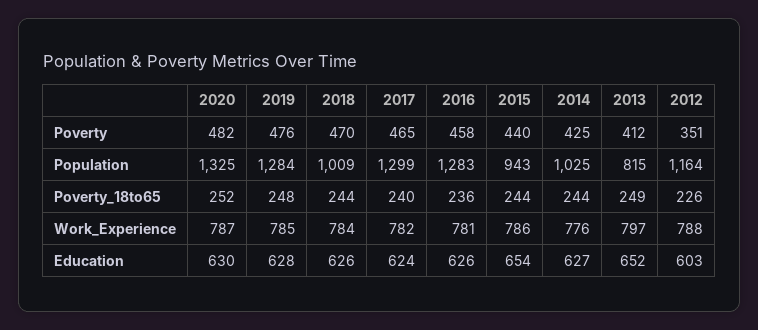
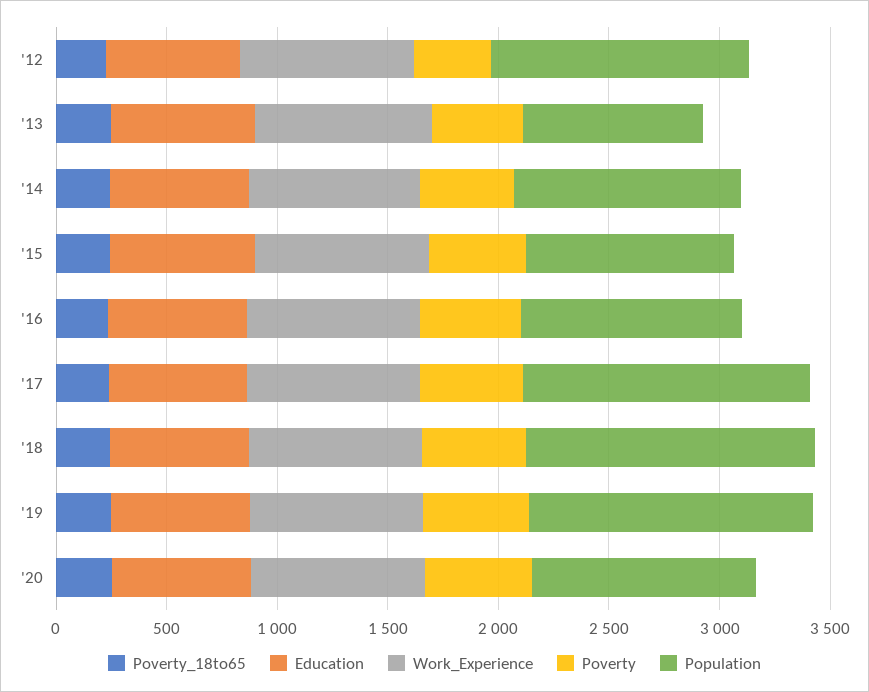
Population, 2020: 1325 -> 1000
Population, 2018: 1009 -> 1300
Population, 2016: 1283 -> 1000

